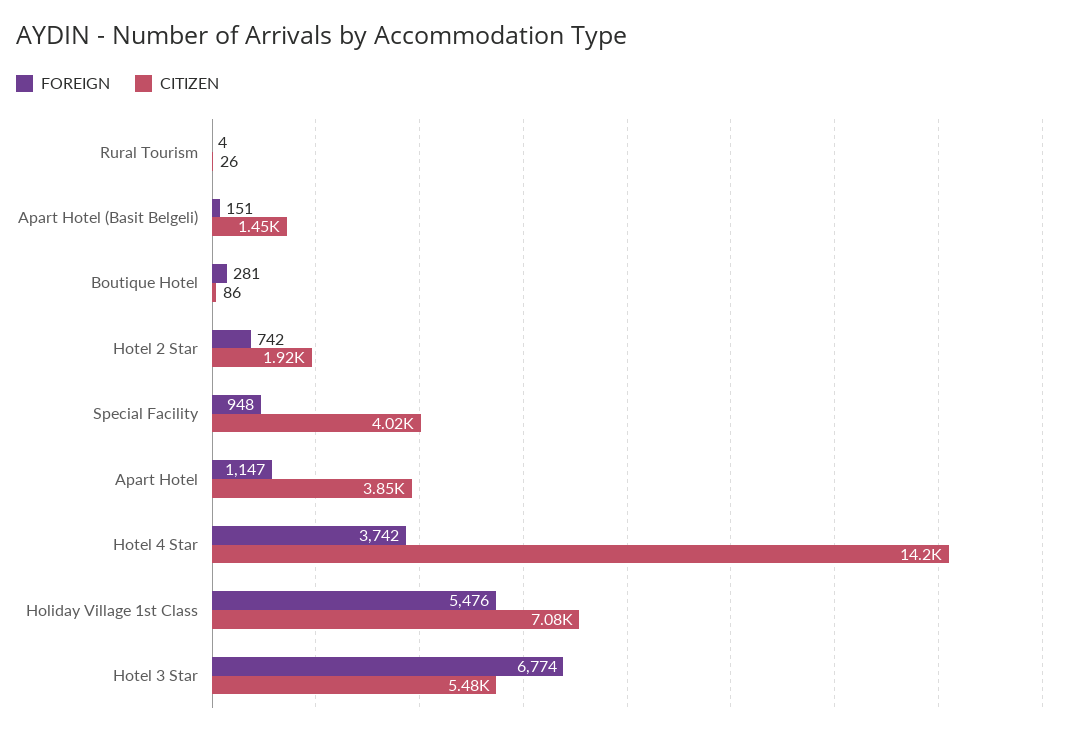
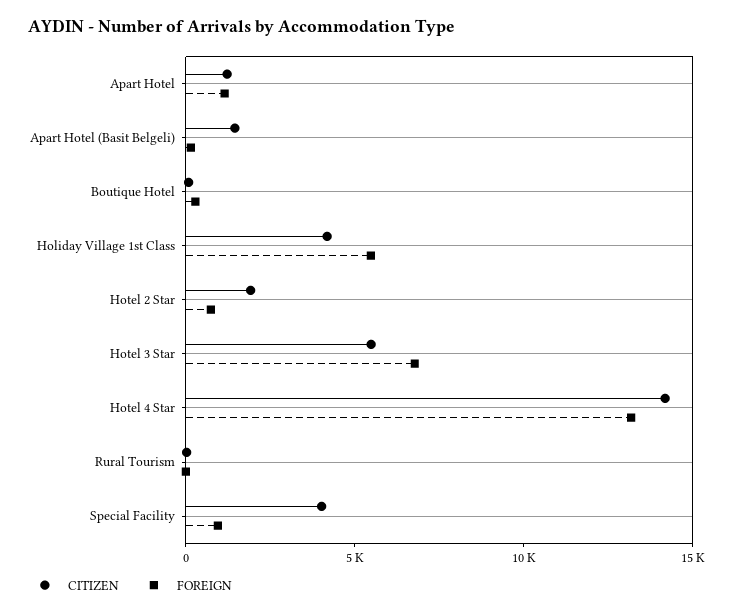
CITIZEN, Apart Hotel: 3850 -> 1000
FOREIGN, Hotel 4 Star: 3742 -> 13000
CITIZEN, Holiday Village 1st Class: 7080 -> 4000

